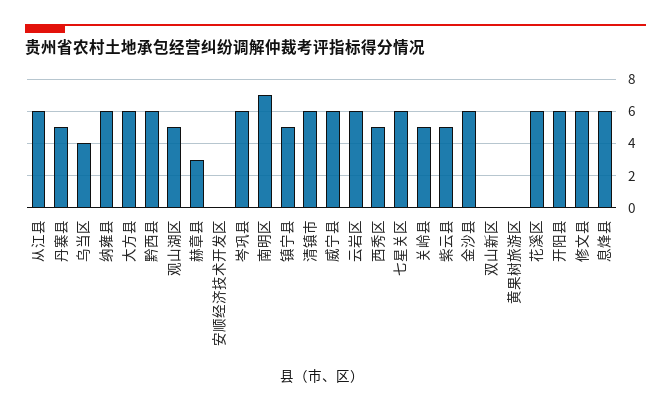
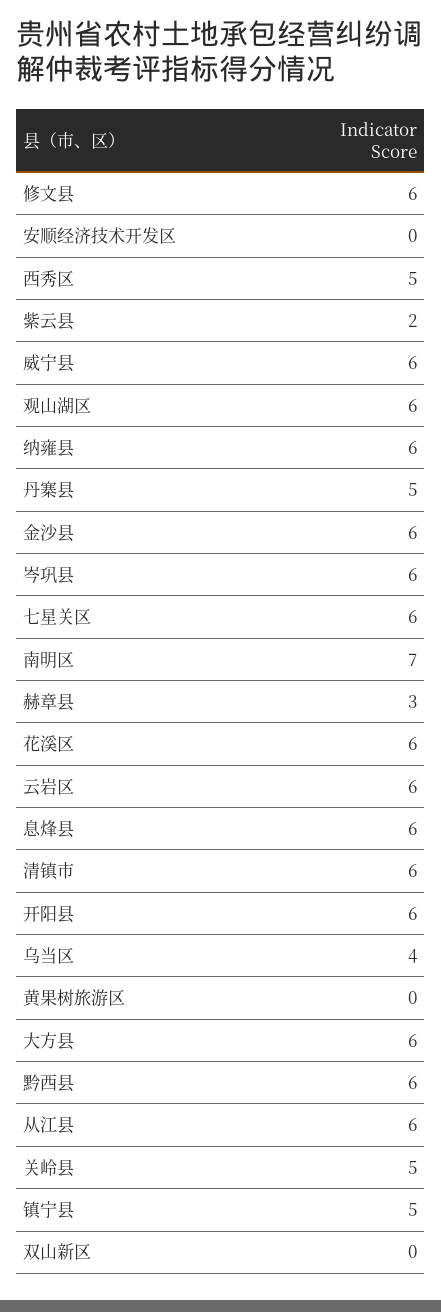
观山湖区: 5 -> 6
紫云县: 5 -> 2

